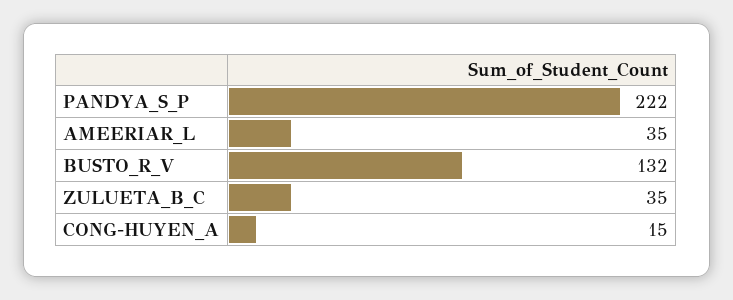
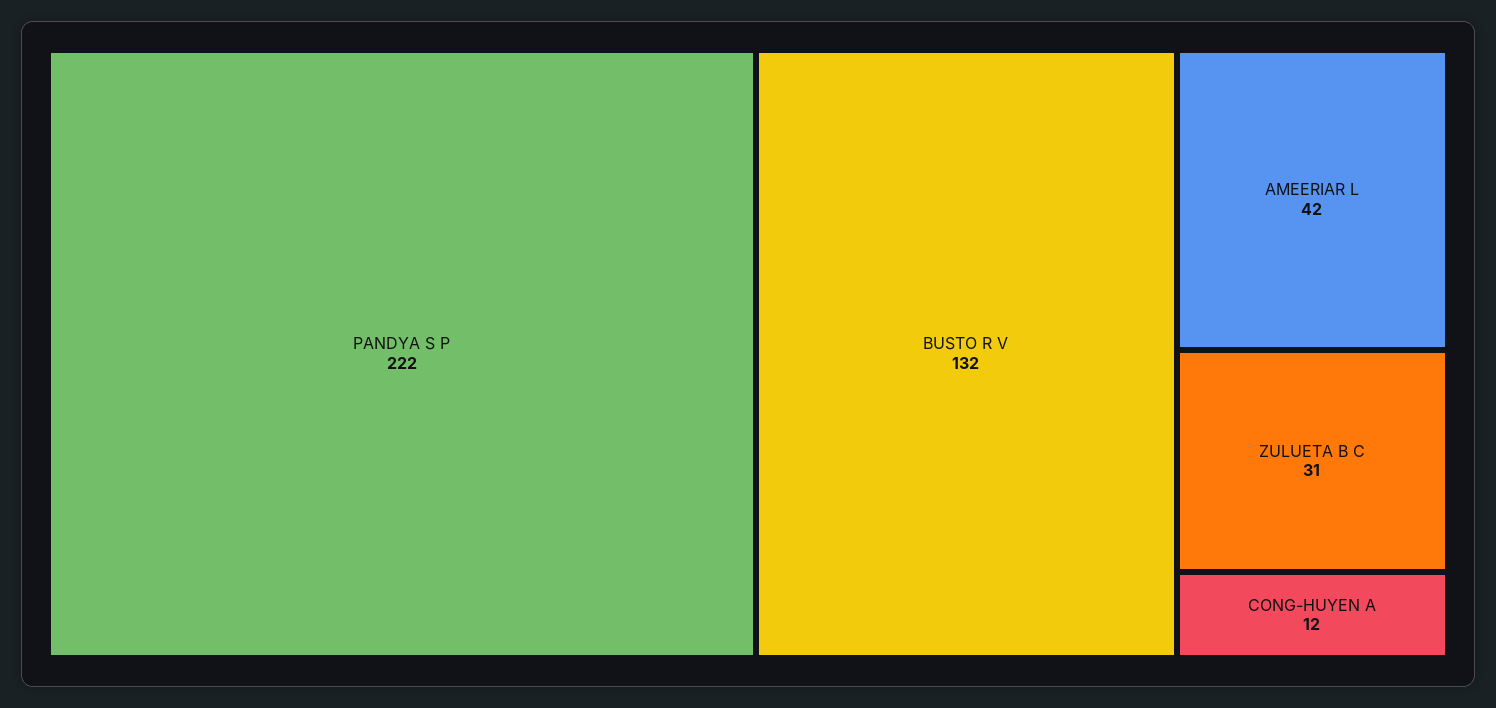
AMEERIAR_L: 35 -> 42
ZULUETA_B_C: 35 -> 31
CONG-HUYEN_A: 15 -> 12

